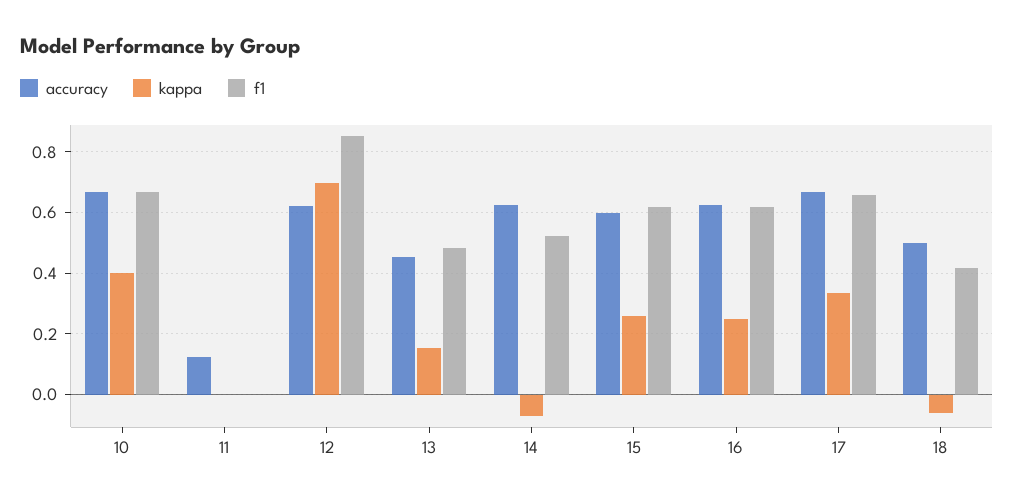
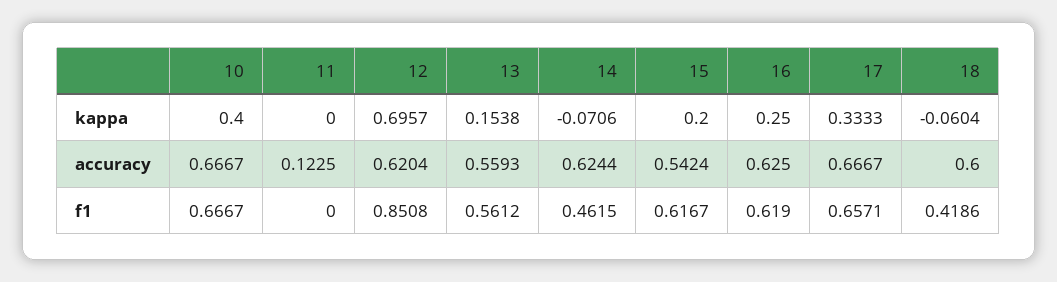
accuracy, 13: 0.46 -> 0.5593
f1, 13: 0.48 -> 0.5612
f1, 14: 0.52 -> 0.4615
accuracy, 15: 0.6 -> 0.5424
kappa, 15: 0.26 -> 0.2
accuracy, 18: 0.5 -> 0.6

